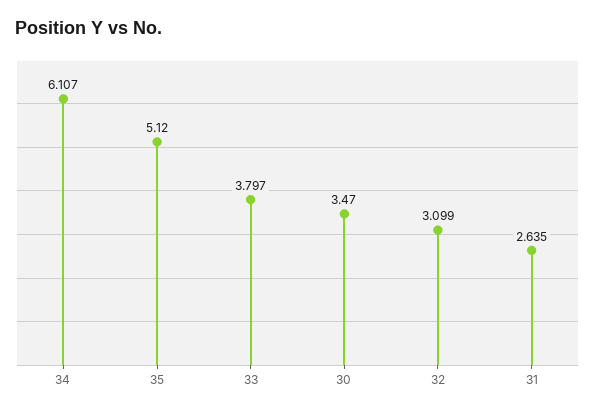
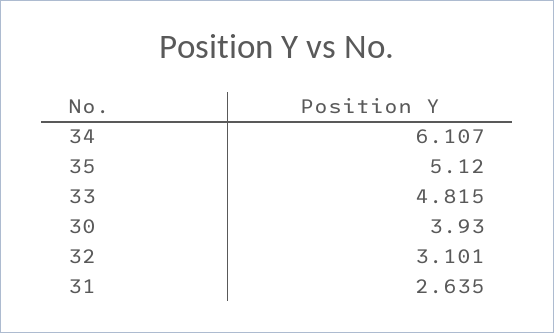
33: 3.797 -> 4.815
30: 3.47 -> 3.93
32: 3.099 -> 3.101

